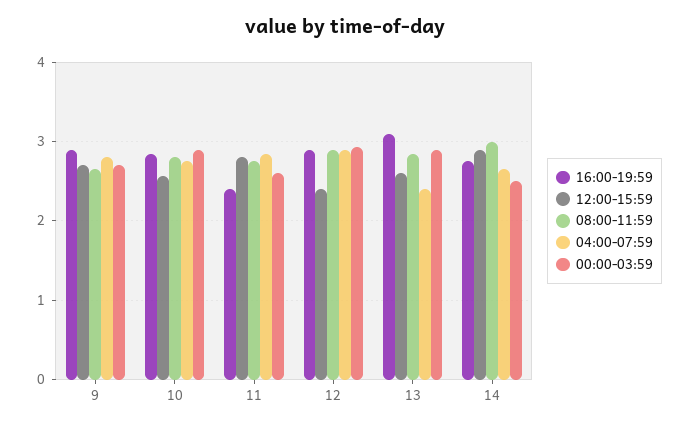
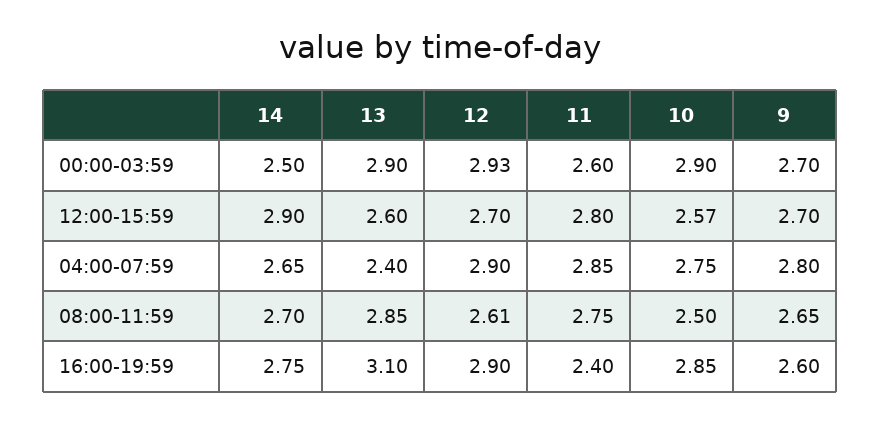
16:00-19:59, 9: 2.9 -> 2.6
08:00-11:59, 10: 2.8 -> 2.5
12:00-15:59, 12: 2.4 -> 2.7
08:00-11:59, 12: 2.9 -> 2.61
08:00-11:59, 14: 3 -> 2.7

